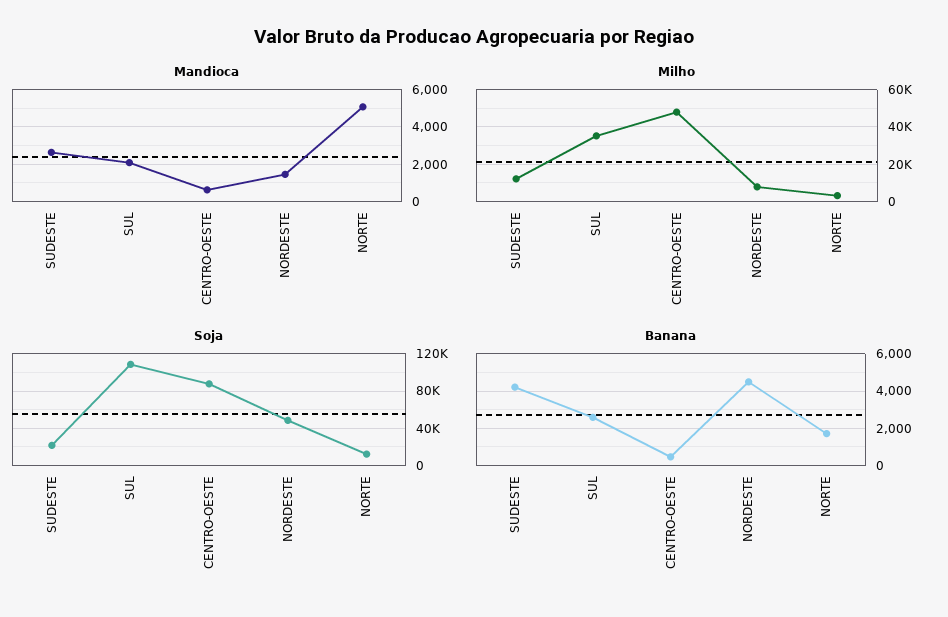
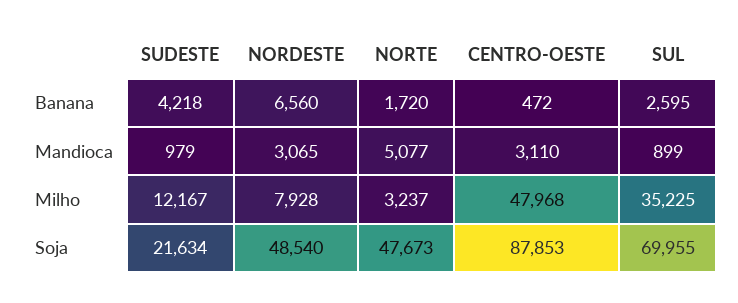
Mandioca, SUDESTE: 2500 -> 979
Mandioca, SUL: 2000 -> 899
Mandioca, CENTRO-OESTE: 500 -> 3110
Mandioca, NORDESTE: 1500 -> 3065
Soja, SUL: 110000 -> 69955
Soja, NORTE: 10000 -> 47673
Banana, NORDESTE: 4500 -> 6560

